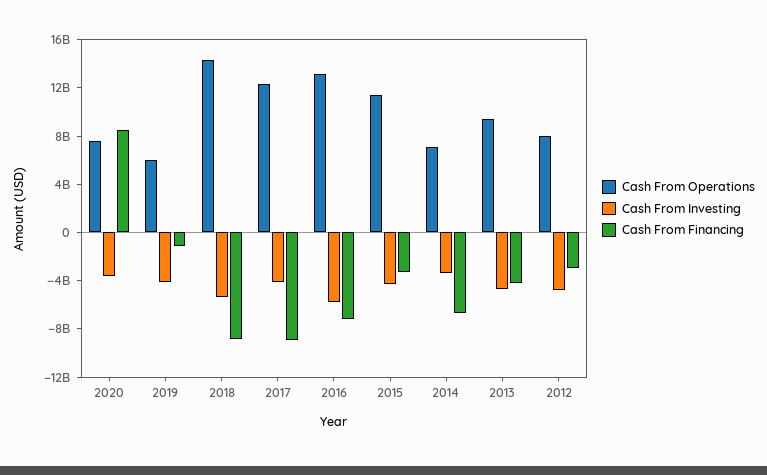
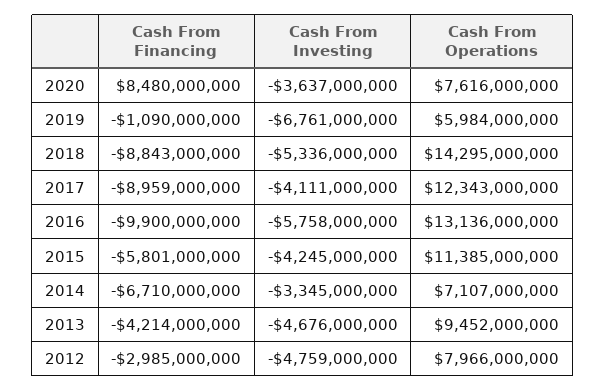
Cash From Investing, 2019: -4000000000 -> -6761000000
Cash From Financing, 2016: -7000000000 -> -9900000000
Cash From Financing, 2015: -3000000000 -> -5801000000

